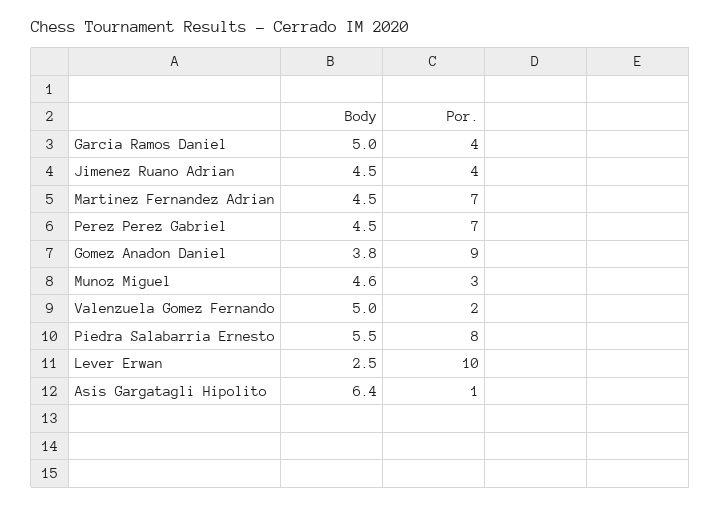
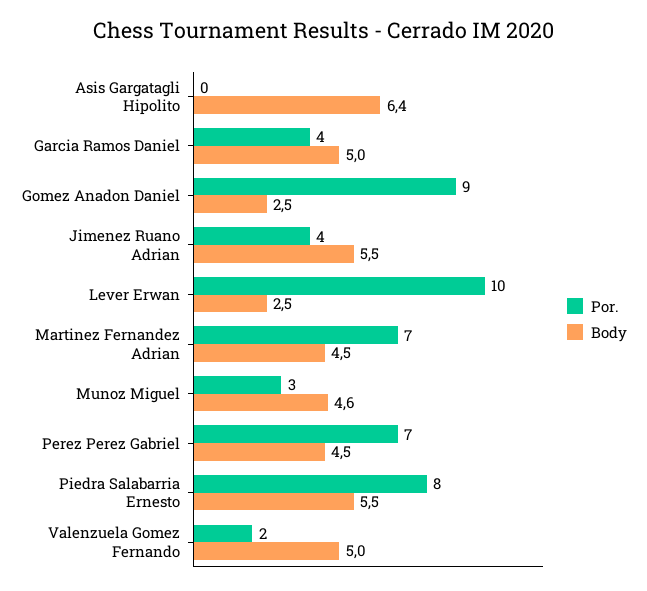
Body, Jimenez Ruano Adrian: 4.5 -> 5.5
Body, Gomez Anadon Daniel: 3.8 -> 2.5
Por., Asis Gargatagli Hipolito: 1 -> 0

